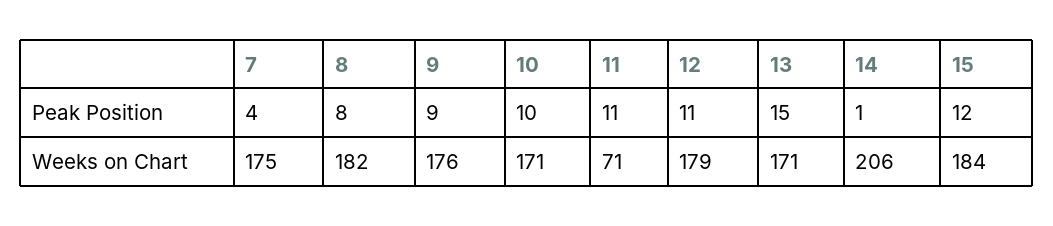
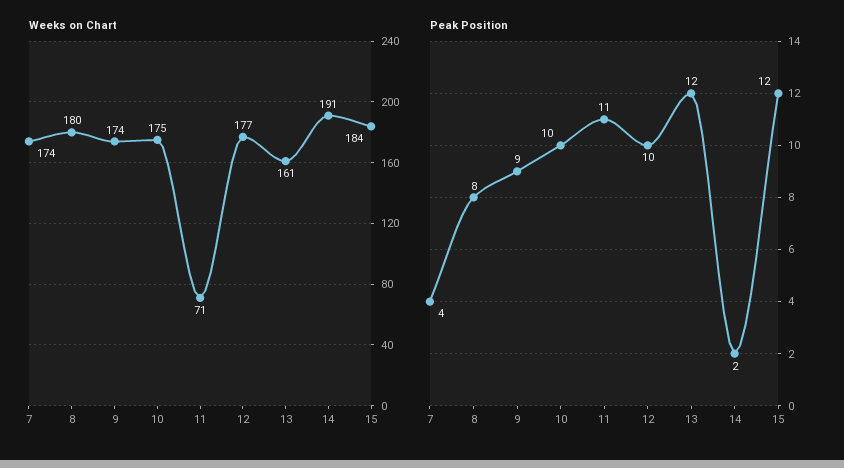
Peak Position, 12: 11 -> 10
Peak Position, 13: 15 -> 12
Peak Position, 14: 1 -> 2
Weeks on Chart, 7: 175 -> 174
Weeks on Chart, 8: 182 -> 180
Weeks on Chart, 9: 176 -> 174
Weeks on Chart, 10: 171 -> 175
Weeks on Chart, 12: 179 -> 177
Weeks on Chart, 13: 171 -> 161
Weeks on Chart, 14: 206 -> 191

